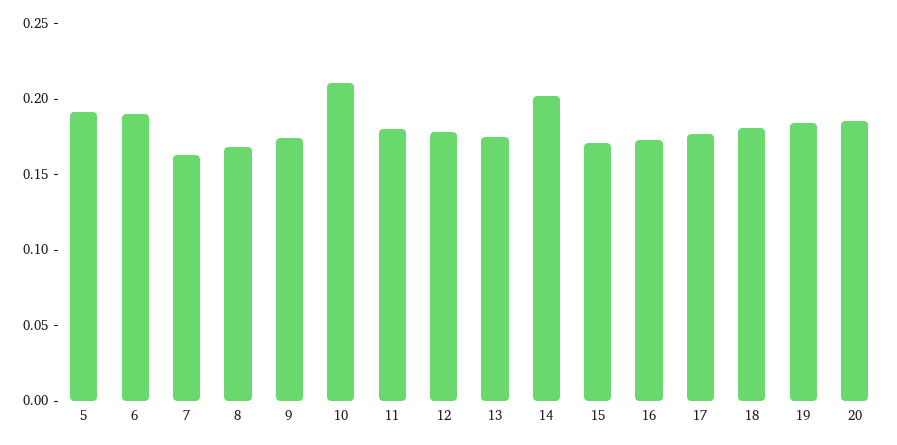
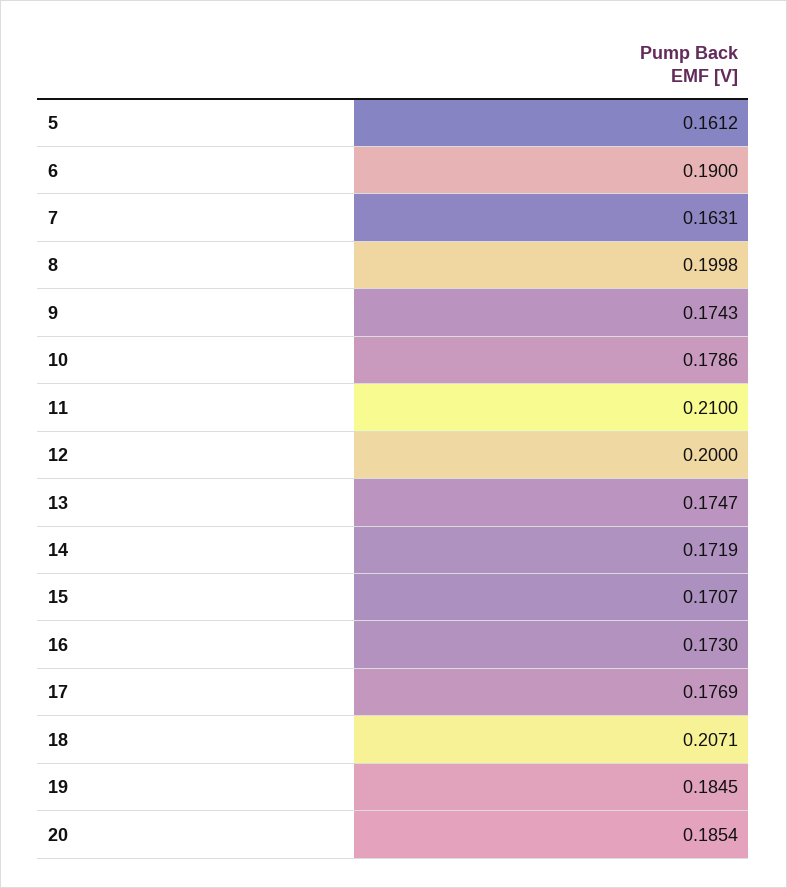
5: 0.19 -> 0.1612
8: 0.17 -> 0.1998
10: 0.21 -> 0.1786
11: 0.18 -> 0.21
12: 0.18 -> 0.2
14: 0.2 -> 0.1719
18: 0.18 -> 0.2071

